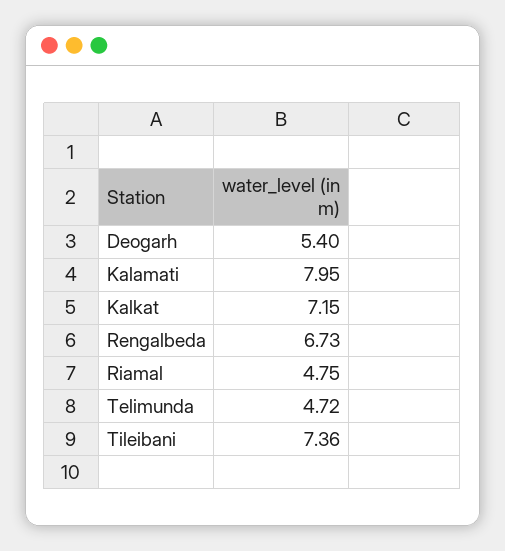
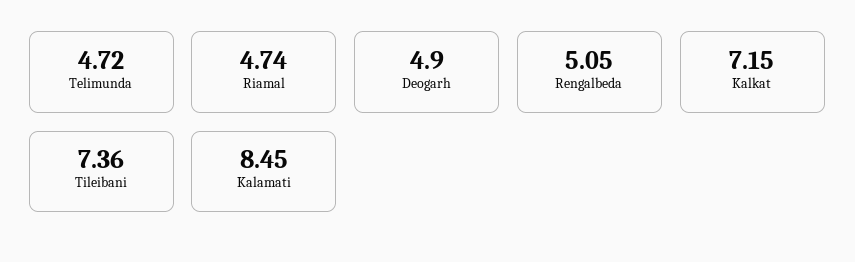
Deogarh: 5.4 -> 4.9
Kalamati: 7.95 -> 8.45
Rengalbeda: 6.73 -> 5.05
Riamal: 4.75 -> 4.74

